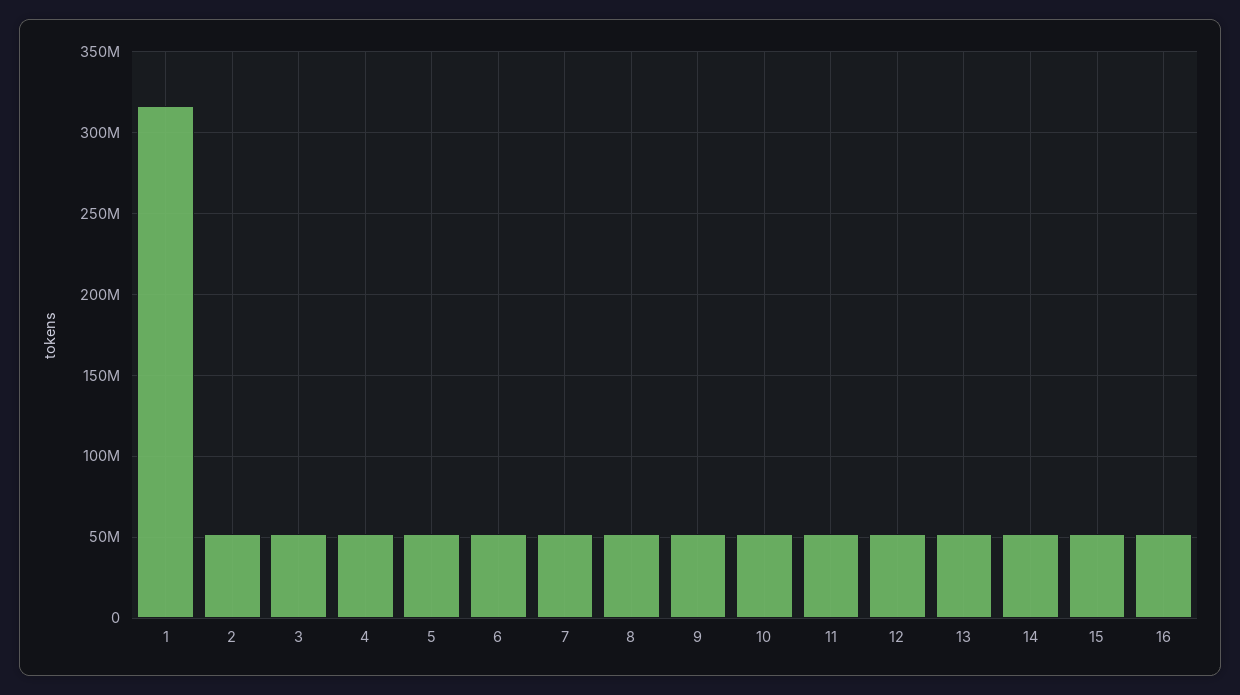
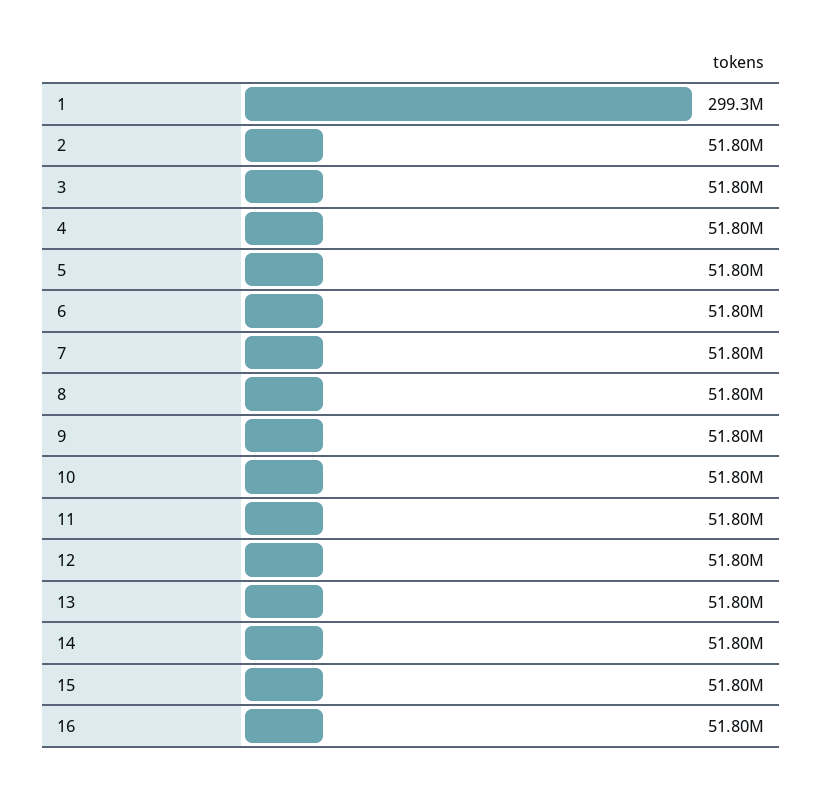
1: 315000000 -> 299300000

